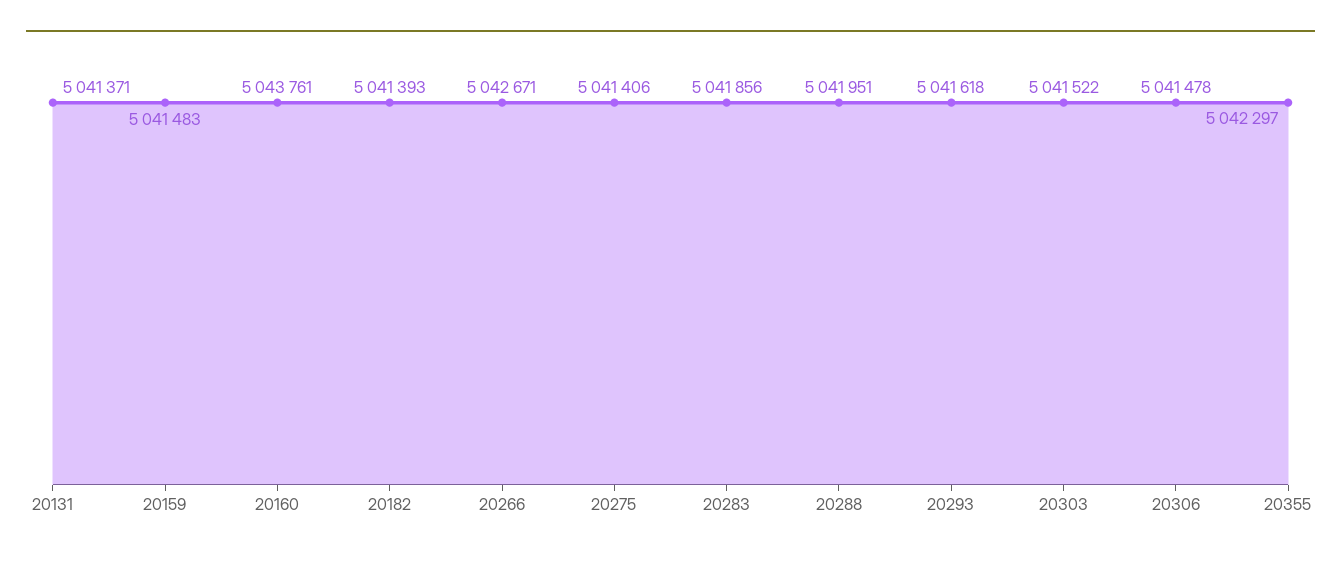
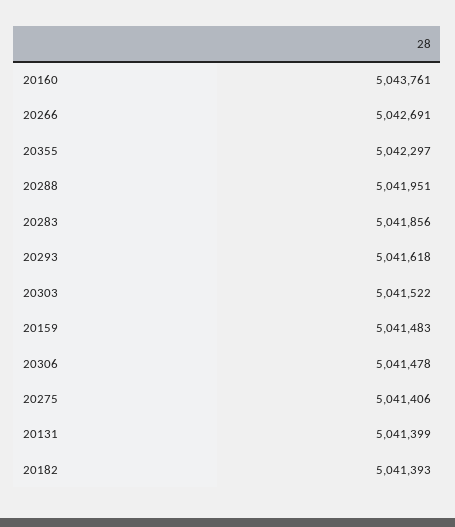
20131: 5041371 -> 5041399
20266: 5042671 -> 5042691

